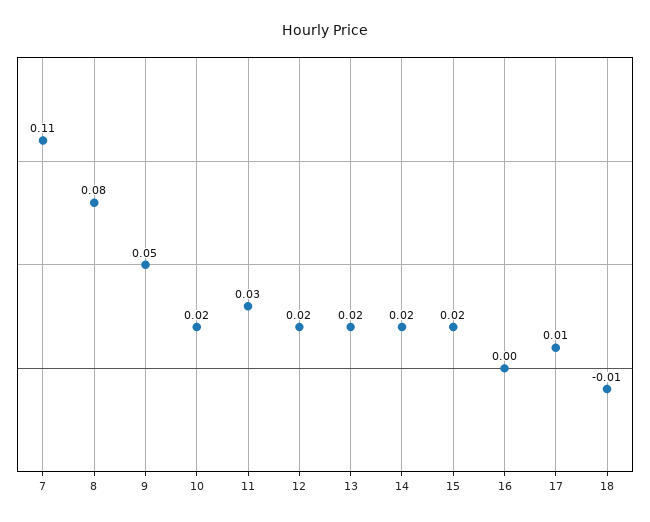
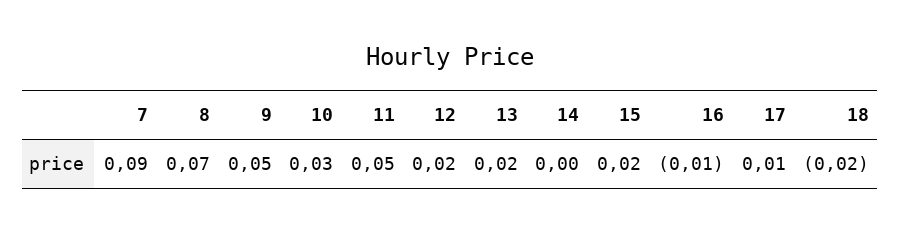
7: 0.11 -> 0.09
8: 0.08 -> 0.07
10: 0.02 -> 0.03
11: 0.03 -> 0.05
14: 0.02 -> 0
16: 0 -> -0.01
18: -0.01 -> -0.02

